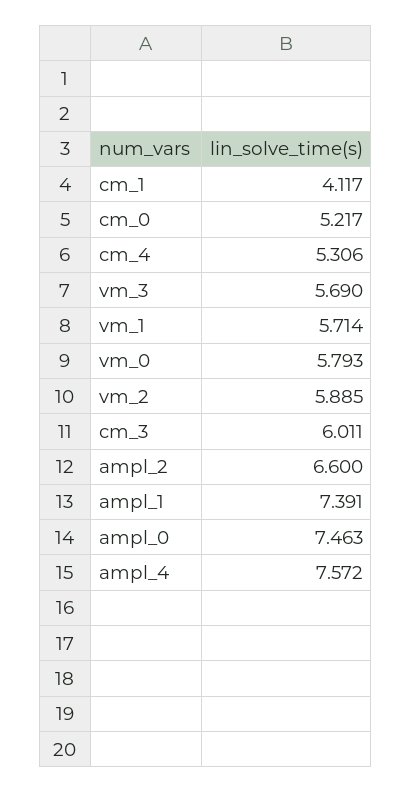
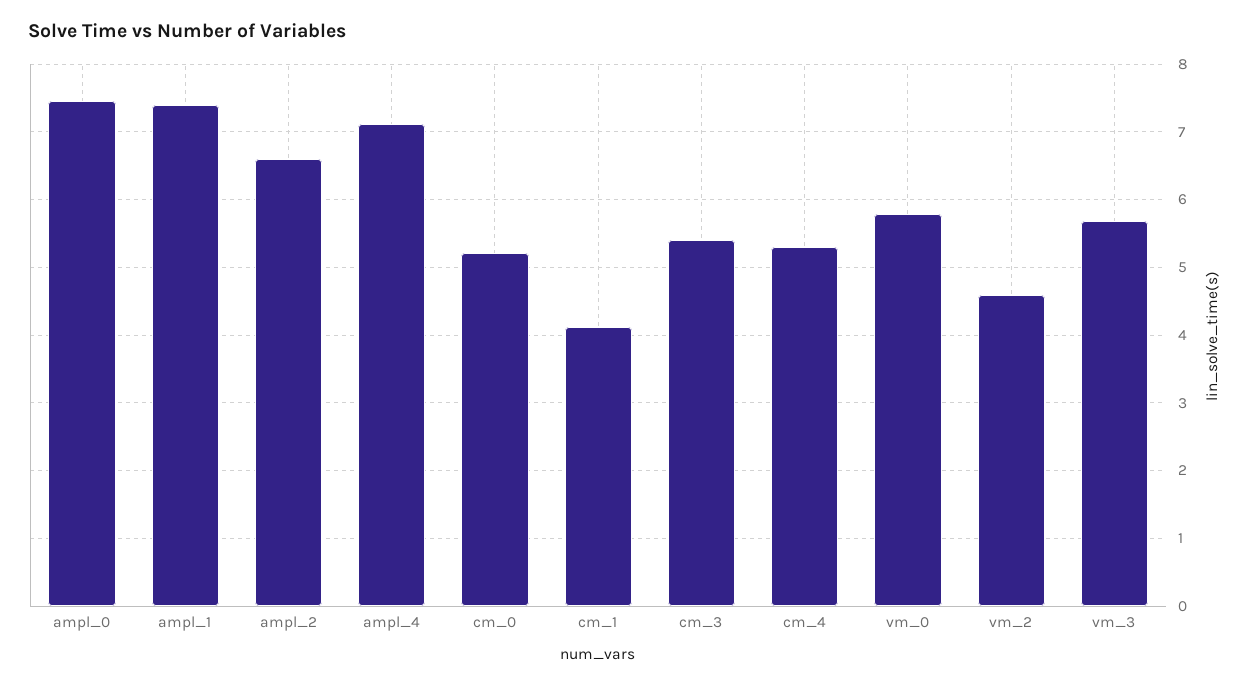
vm_1: 5.714 -> none
vm_2: 5.885 -> 4.6
cm_3: 6.011 -> 5.4
ampl_4: 7.572 -> 7.1

